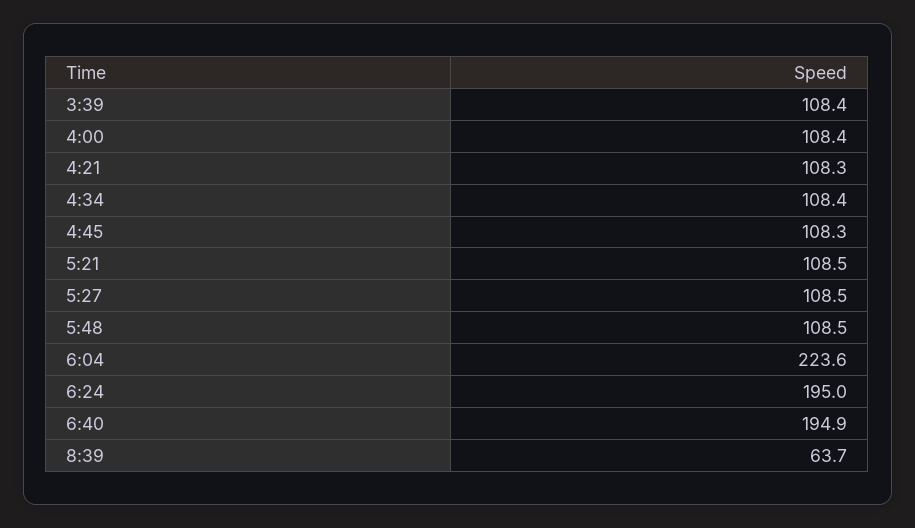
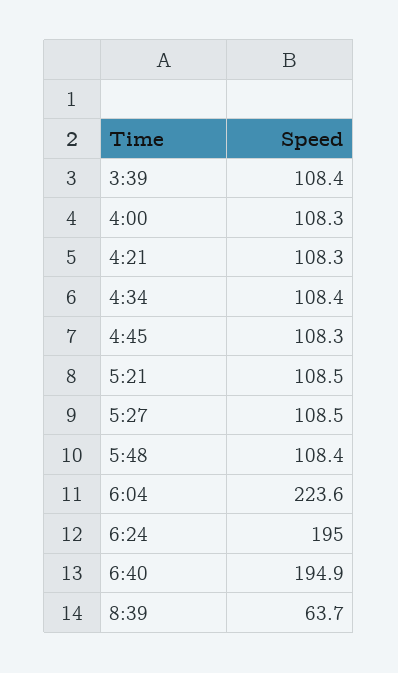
4:00: 108.4 -> 108.3
5:48: 108.5 -> 108.4

